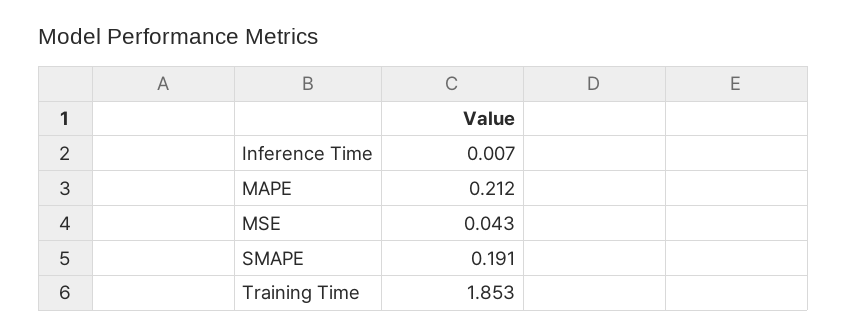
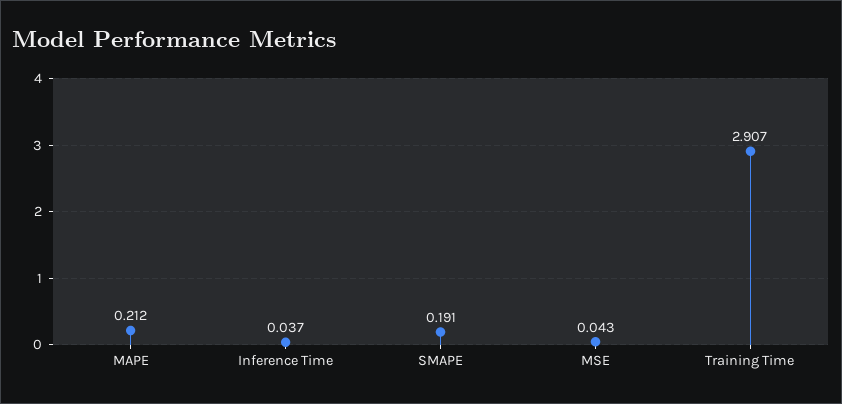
Inference Time: 0.007 -> 0.037
Training Time: 1.853 -> 2.907

